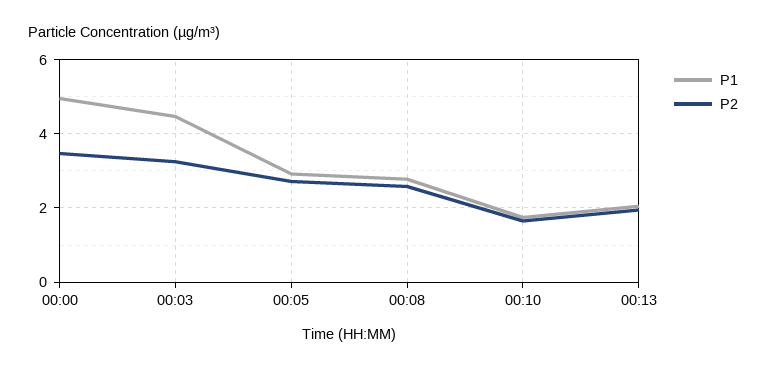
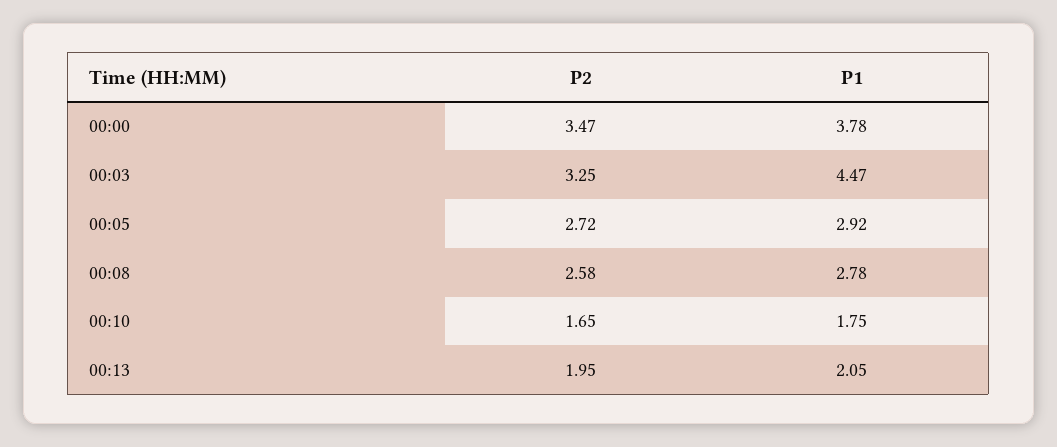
P1, 00:00: 5 -> 3.78

